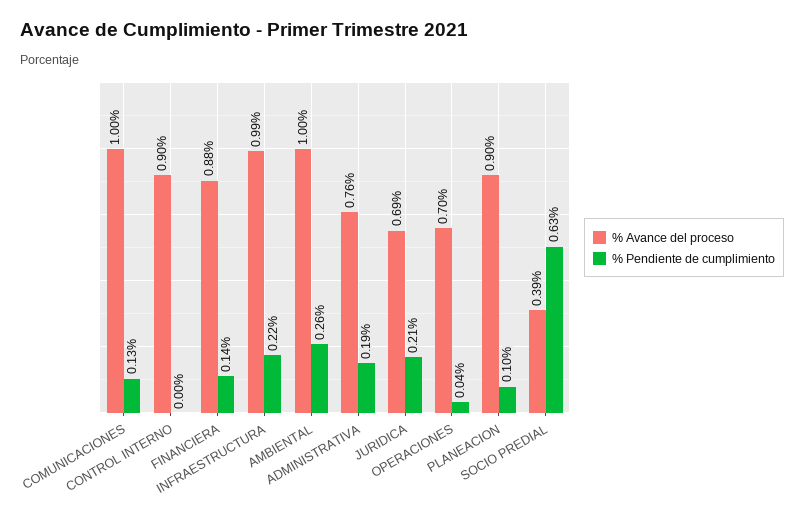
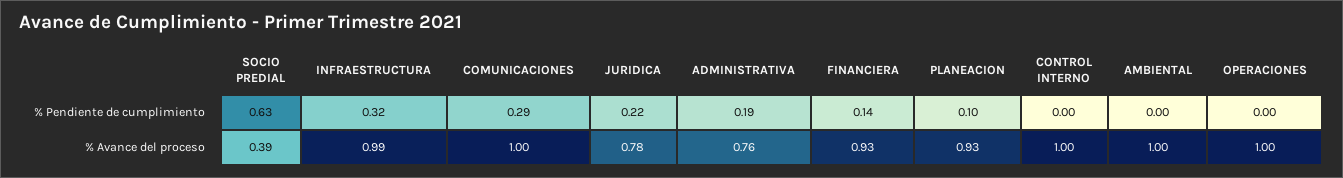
% Pendiente de cumplimiento, COMUNICACIONES: 0.13 -> 0.29
% Avance del proceso, CONTROL INTERNO: 0.9 -> 1
% Avance del proceso, FINANCIERA: 0.88 -> 0.93
% Pendiente de cumplimiento, INFRAESTRUCTURA: 0.22 -> 0.32
% Pendiente de cumplimiento, AMBIENTAL: 0.26 -> 0
% Avance del proceso, JURIDICA: 0.69 -> 0.78
% Pendiente de cumplimiento, JURIDICA: 0.21 -> 0.22
% Avance del proceso, OPERACIONES: 0.7 -> 1
% Pendiente de cumplimiento, OPERACIONES: 0.04 -> 0
% Avance del proceso, PLANEACION: 0.9 -> 0.93

